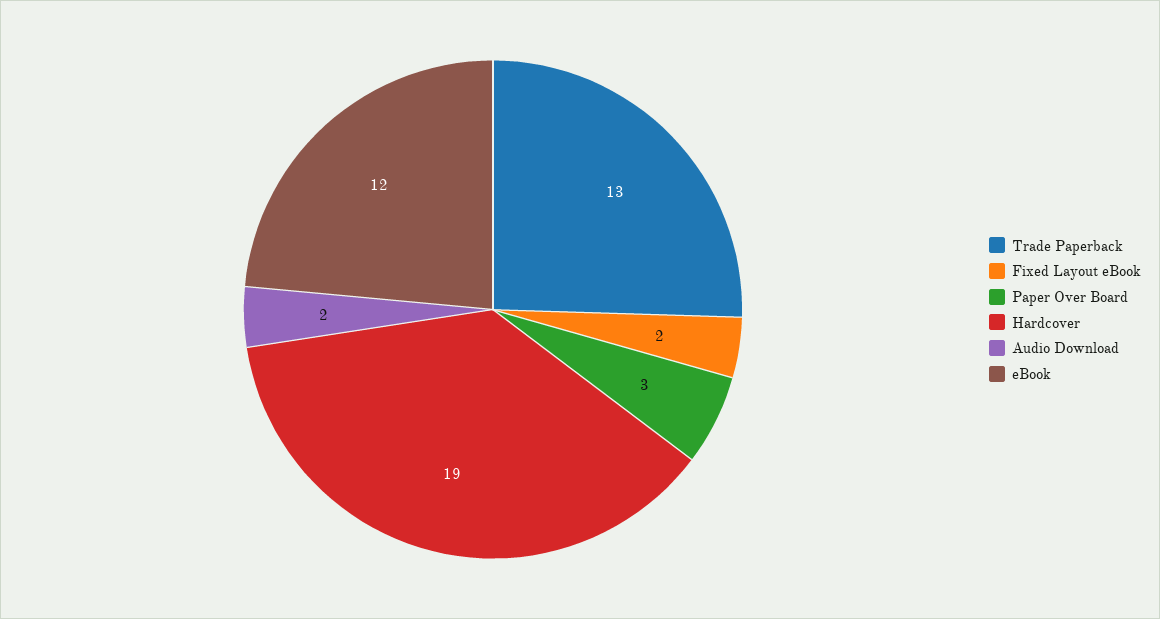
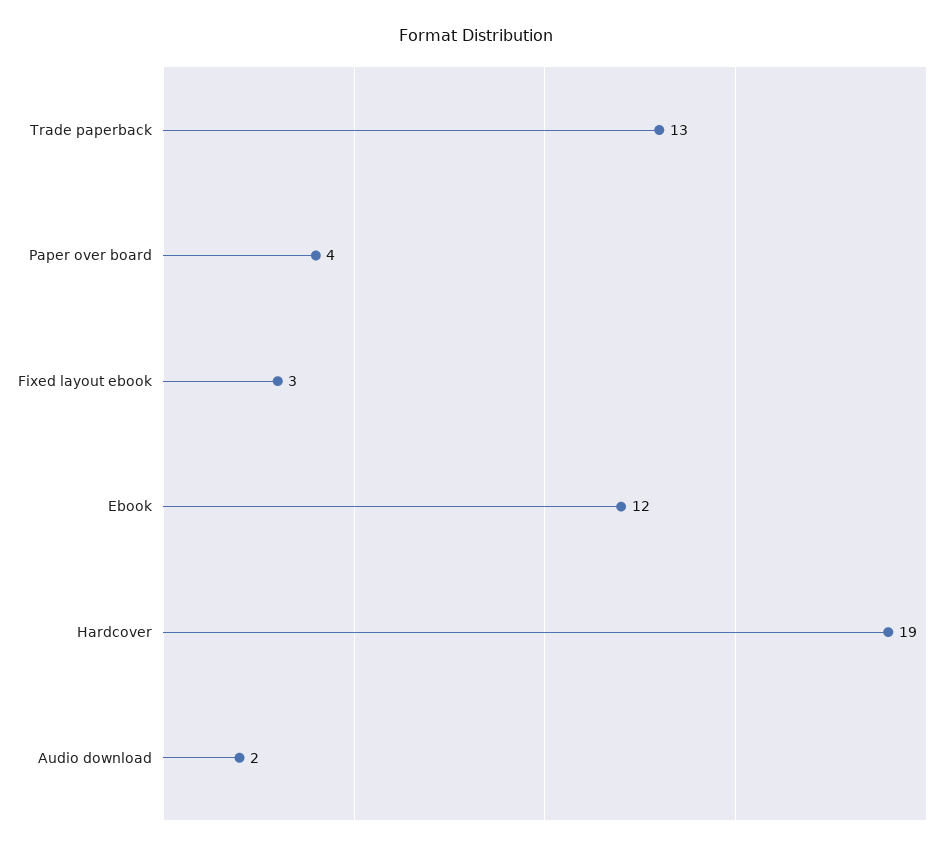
Fixed Layout eBook: 2 -> 3
Paper Over Board: 3 -> 4

